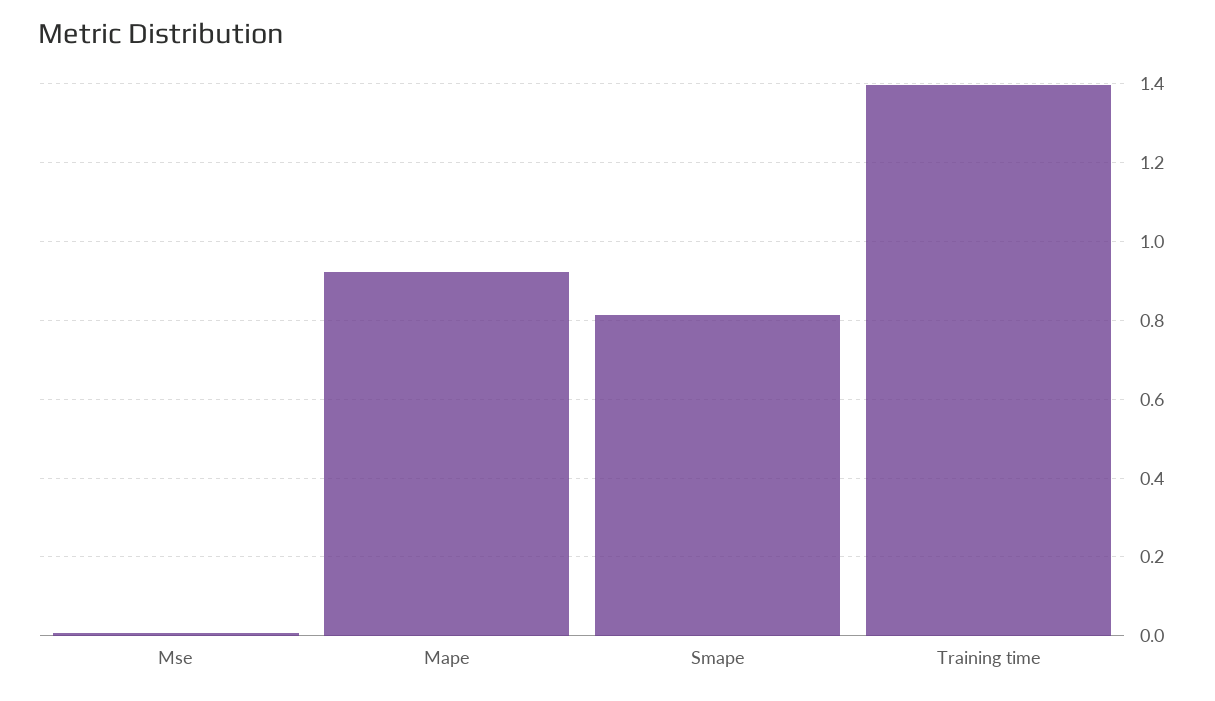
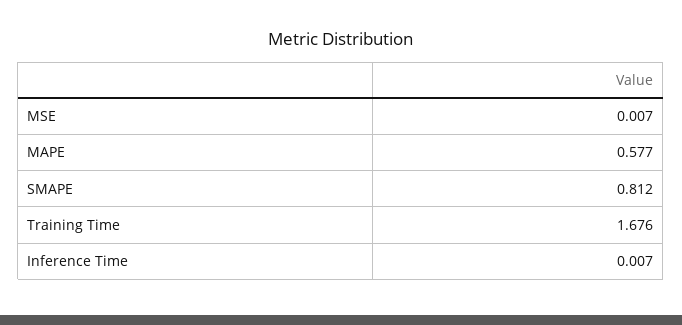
Mape: 0.92 -> 0.577
Training time: 1.4 -> 1.676
Inference Time: none -> 0.007

